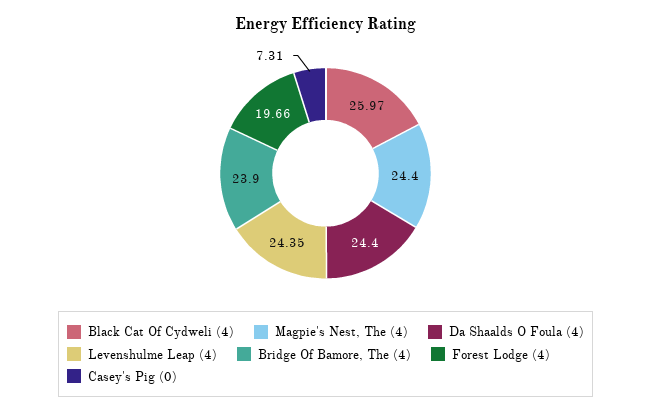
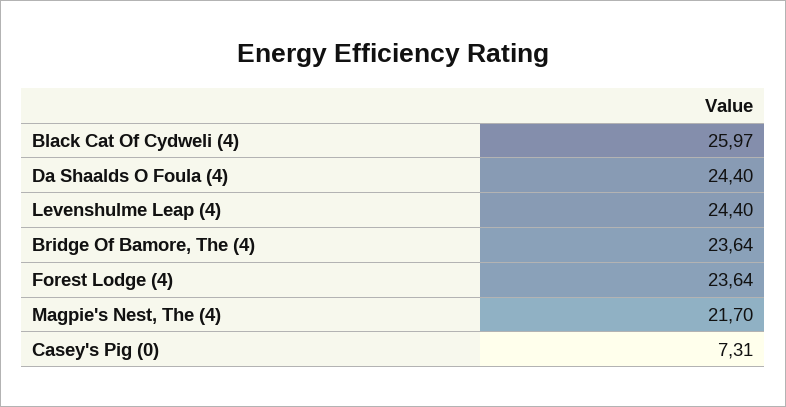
Magpie's Nest, The (4): 24.4 -> 21.7
Levenshulme Leap (4): 24.35 -> 24.4
Bridge Of Bamore, The (4): 23.9 -> 23.64
Forest Lodge (4): 19.66 -> 23.64

